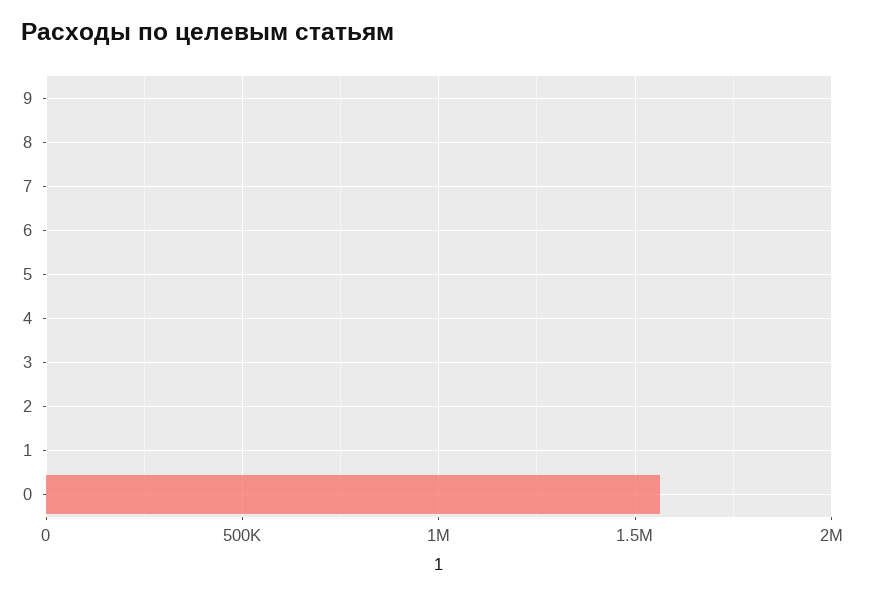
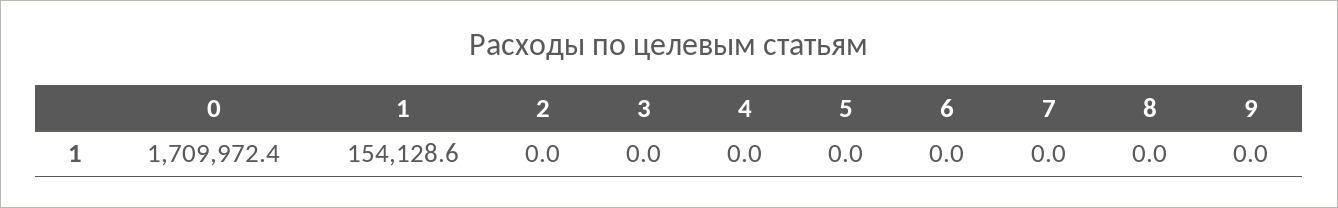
1: 0 -> 154128.6
0: 1550000 -> 1709972.4

